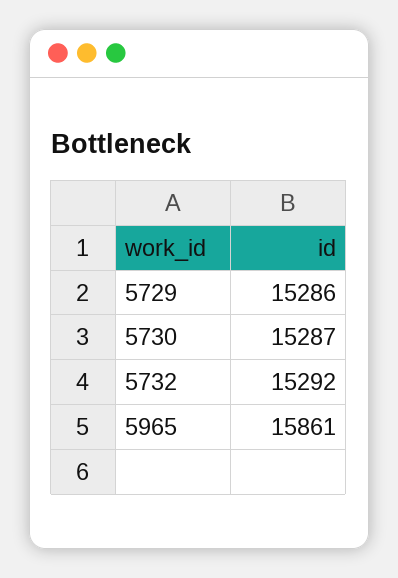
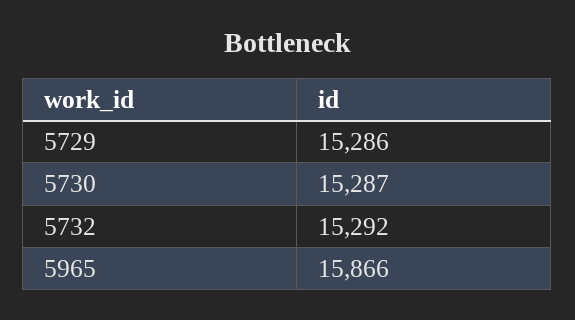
5965: 15861 -> 15866

